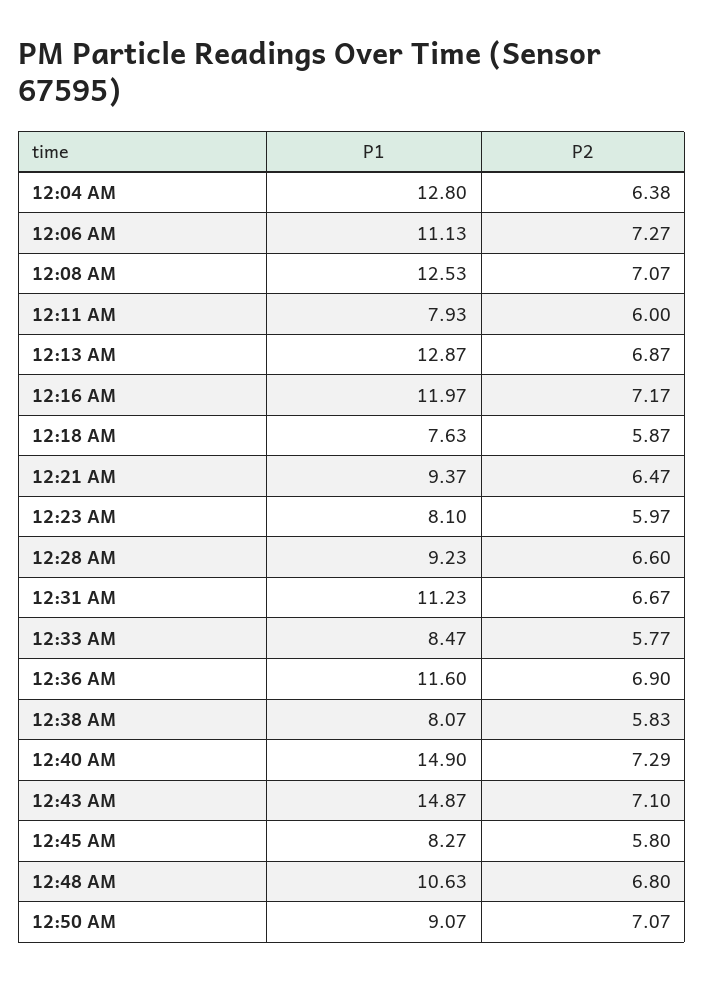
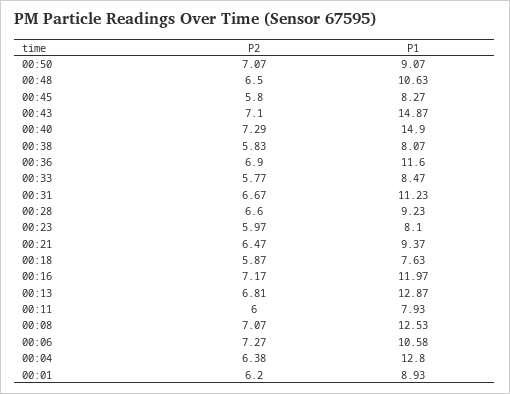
P1, 12:06 AM: 11.13 -> 10.58
P2, 12:13 AM: 6.87 -> 6.81
P2, 12:48 AM: 6.8 -> 6.5
P2, 00:01: none -> 6.2
P1, 00:01: none -> 8.93

